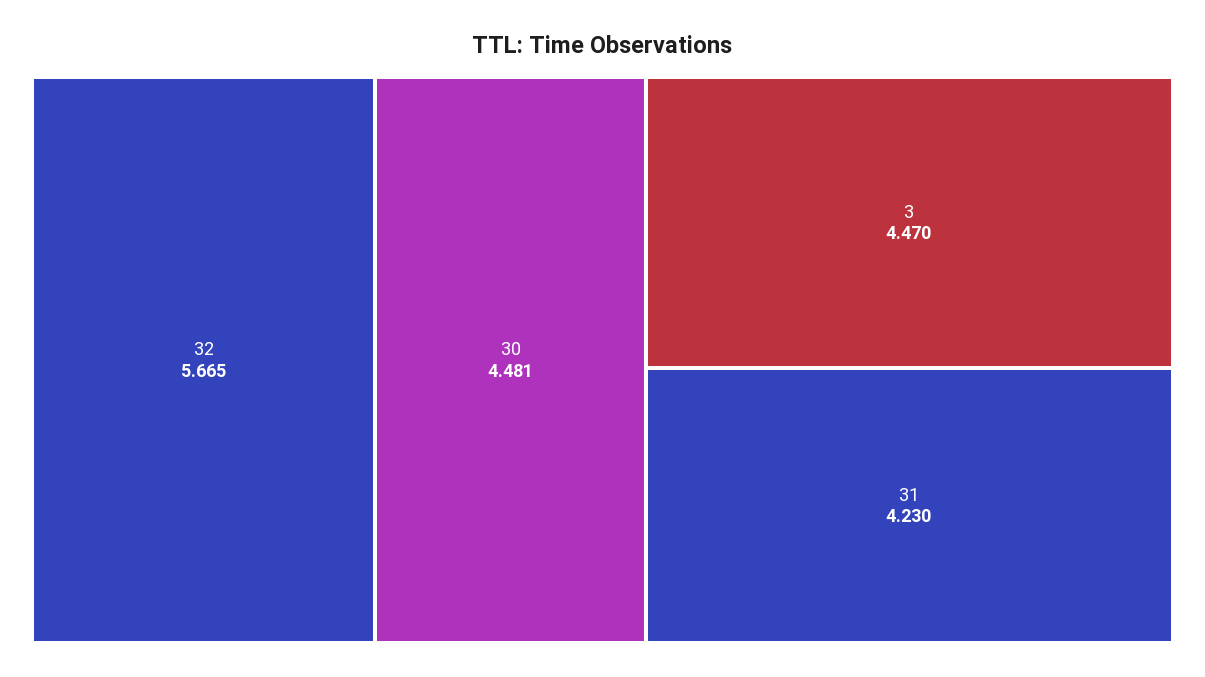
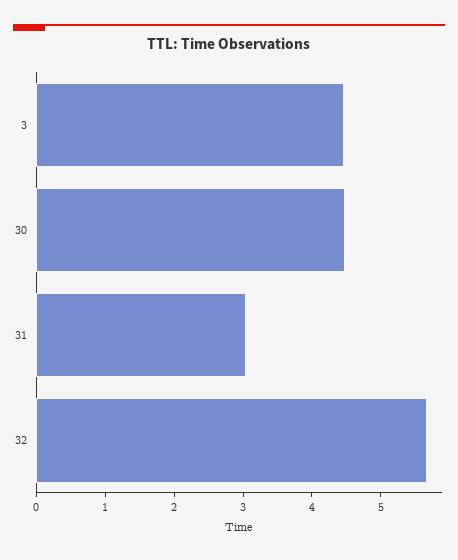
31: 4.23 -> 3

